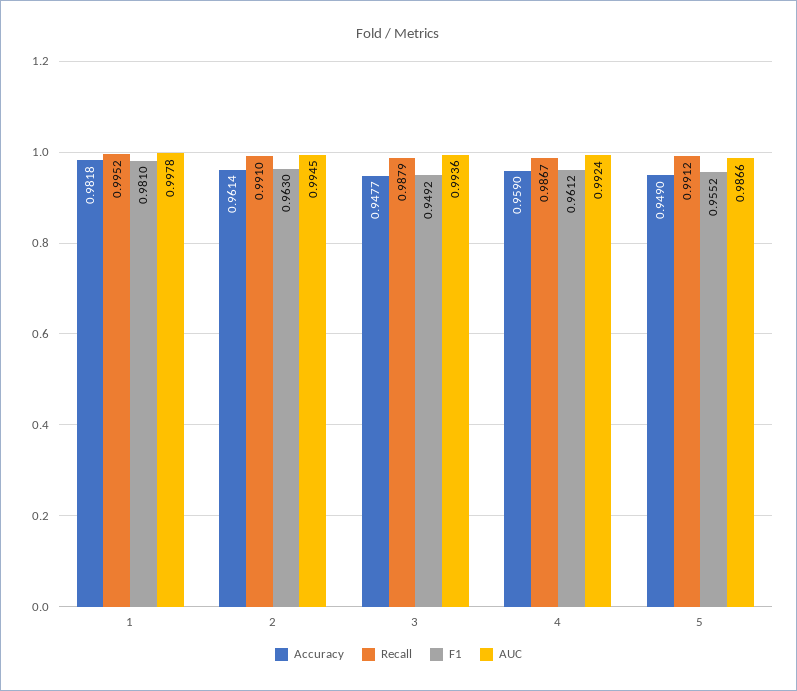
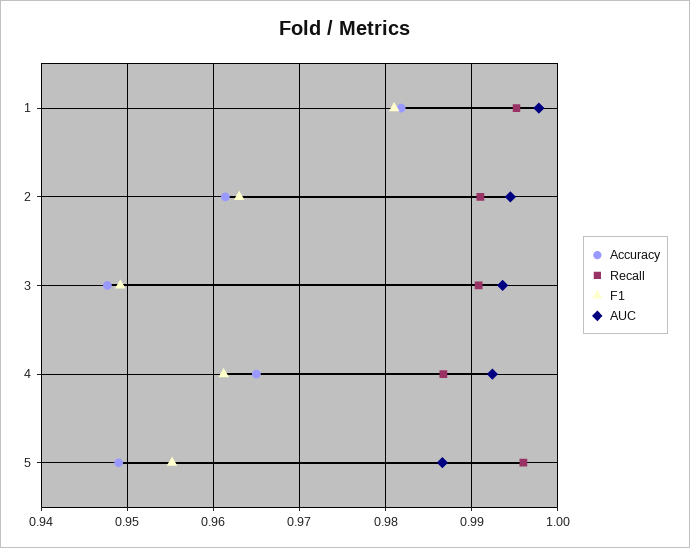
Recall, 3: 0.9879 -> 0.991
Accuracy, 4: 0.959 -> 0.965
Recall, 5: 0.9912 -> 0.996

